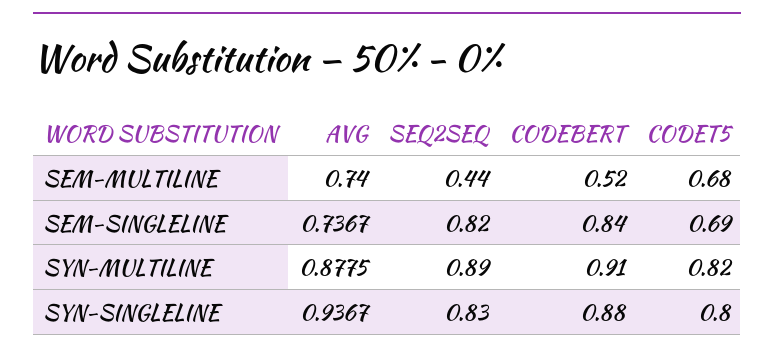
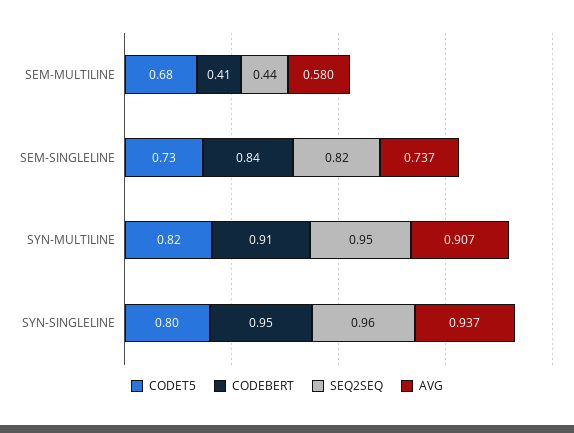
AVG, SEM-MULTILINE: 0.74 -> 0.58
CODEBERT, SEM-MULTILINE: 0.52 -> 0.41
CODET5, SEM-SINGLELINE: 0.69 -> 0.73
AVG, SYN-MULTILINE: 0.8775 -> 0.907
SEQ2SEQ, SYN-MULTILINE: 0.89 -> 0.95
SEQ2SEQ, SYN-SINGLELINE: 0.83 -> 0.96
CODEBERT, SYN-SINGLELINE: 0.88 -> 0.95

